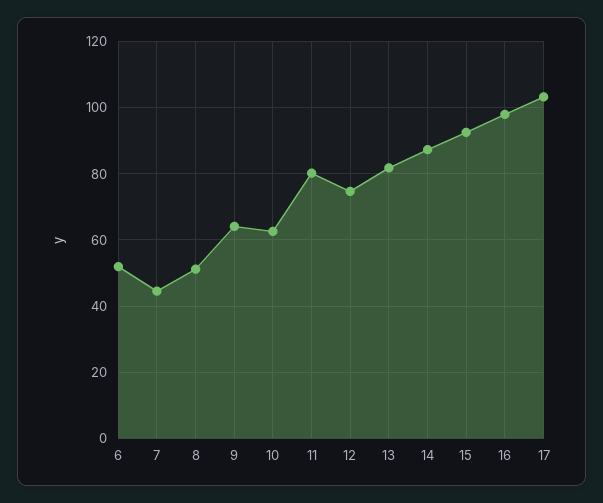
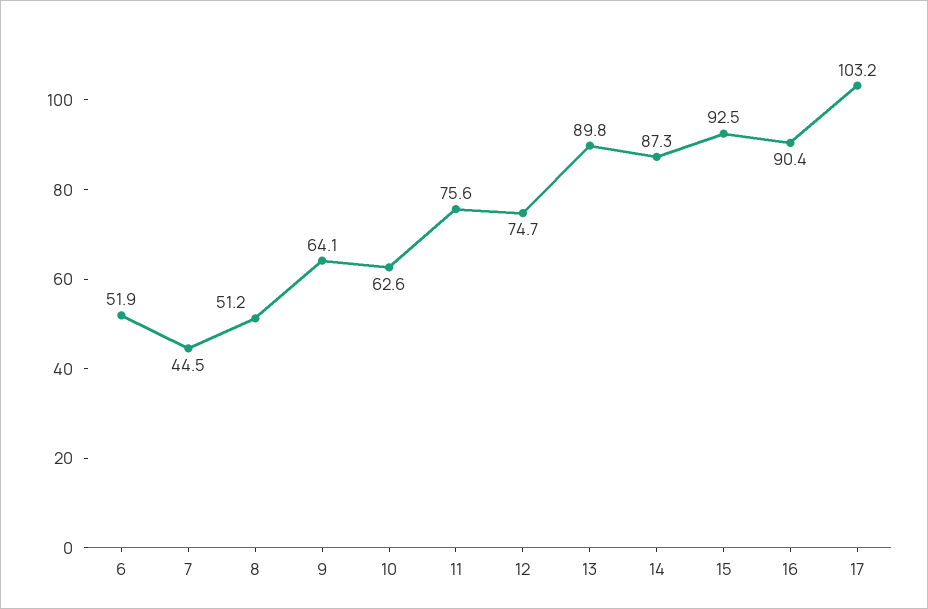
11: 80 -> 75.6
13: 82 -> 89.8
16: 98 -> 90.4

